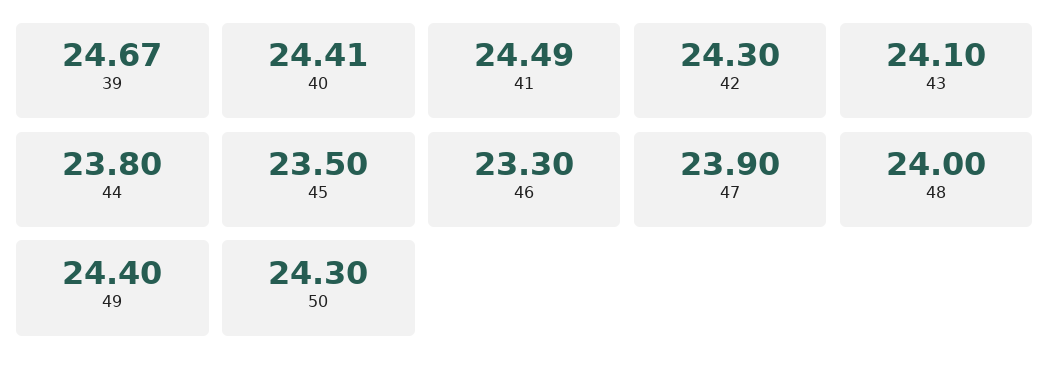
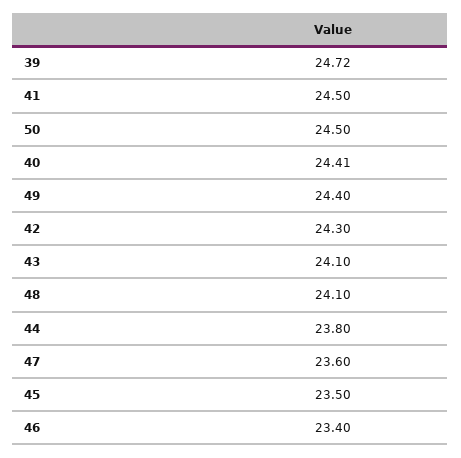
39: 24.67 -> 24.72
41: 24.49 -> 24.5
46: 23.3 -> 23.4
47: 23.9 -> 23.6
48: 24 -> 24.1
50: 24.3 -> 24.5

